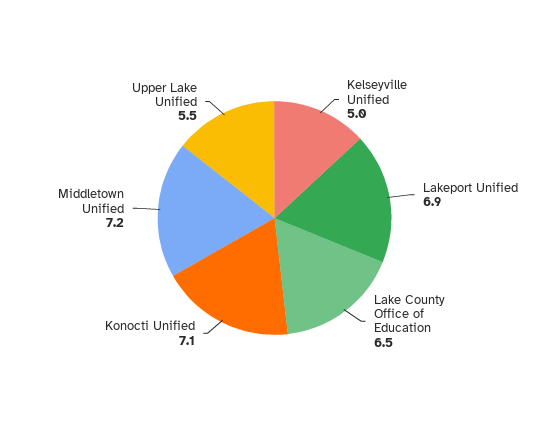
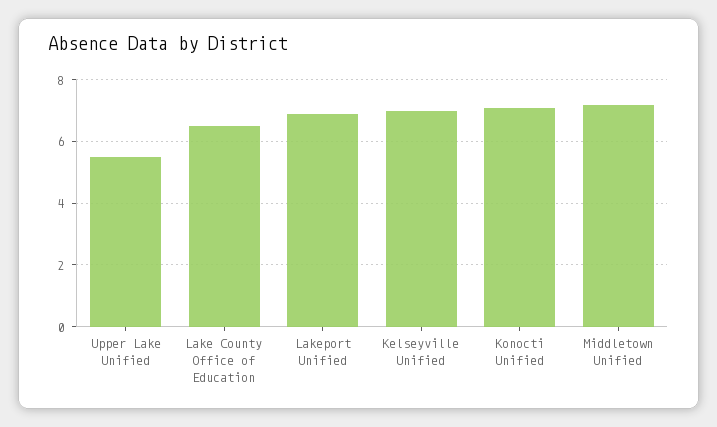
Kelseyville Unified: 5 -> 7

